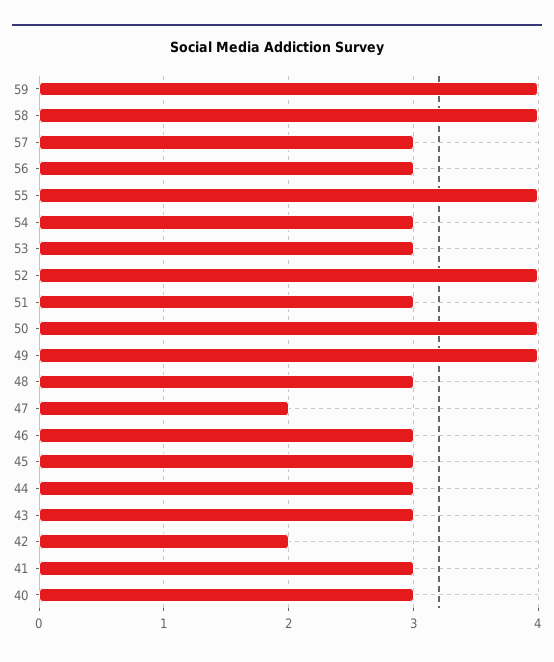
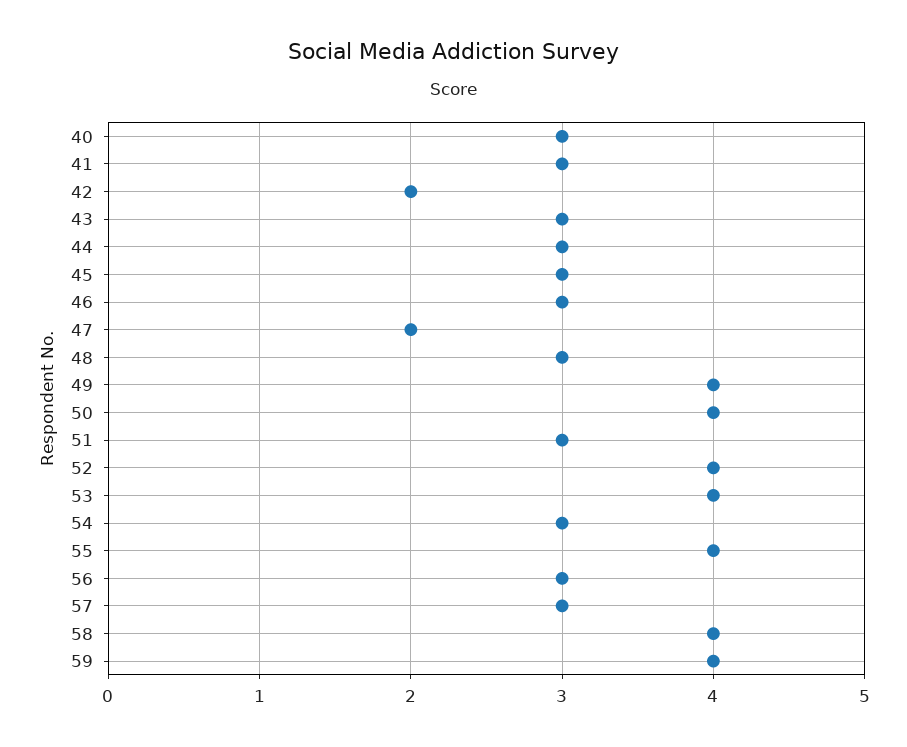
53: 3 -> 4

